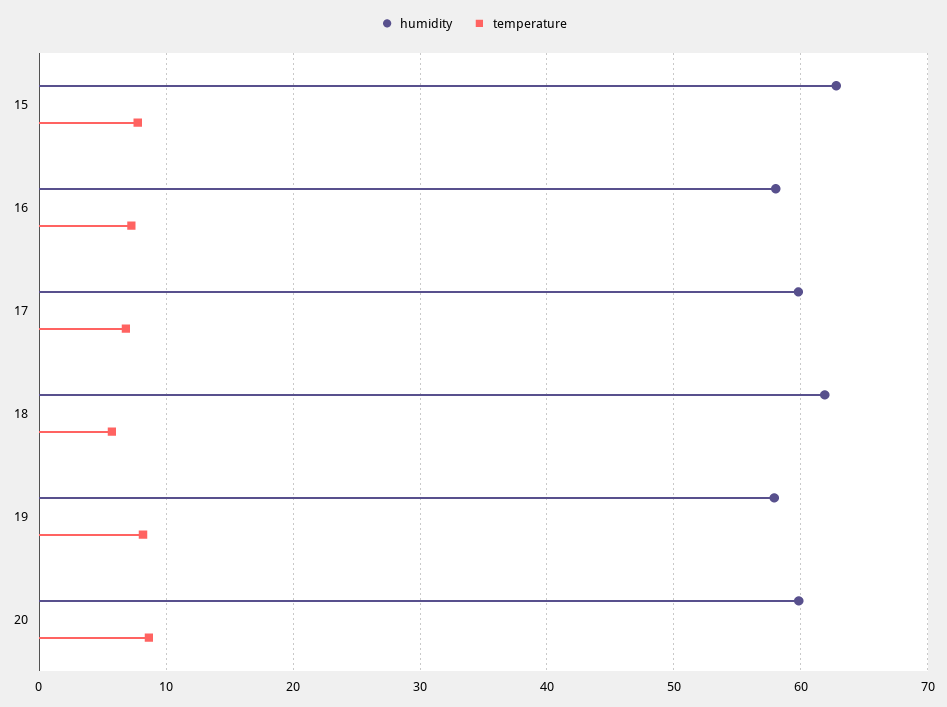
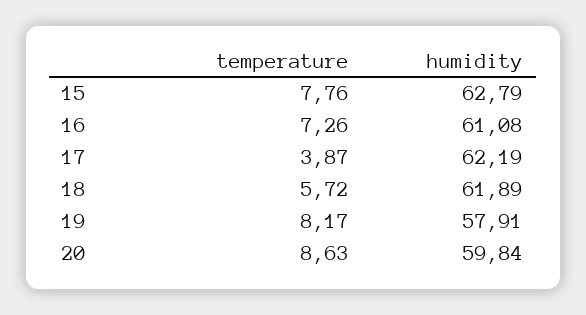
humidity, 16: 58 -> 61.08
humidity, 17: 60 -> 62.19
temperature, 17: 7 -> 3.87

